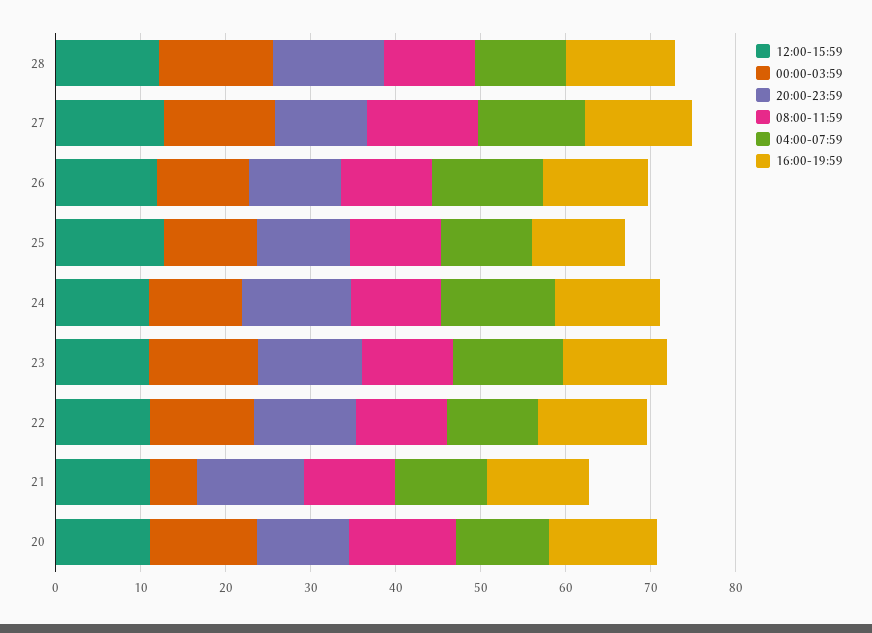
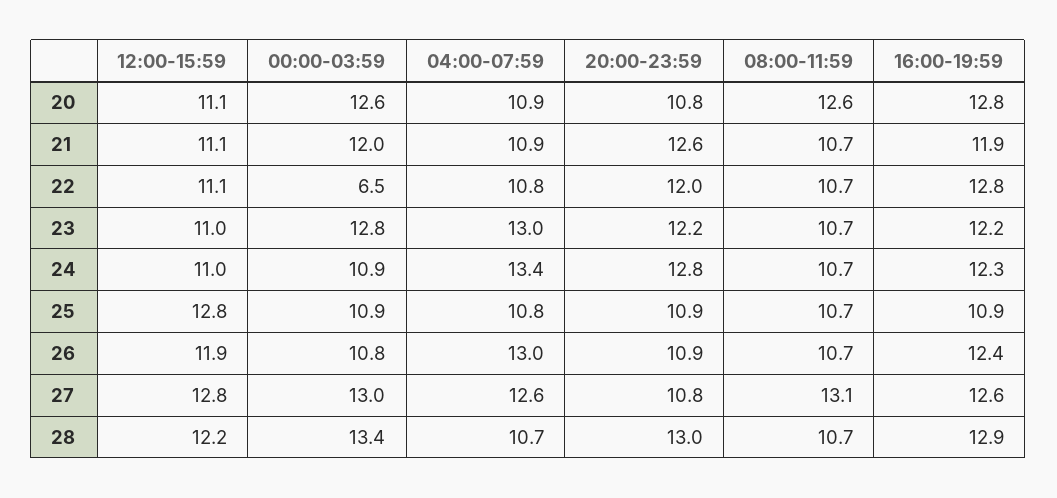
00:00-03:59, 22: 12 -> 6.5
00:00-03:59, 21: 6 -> 12

